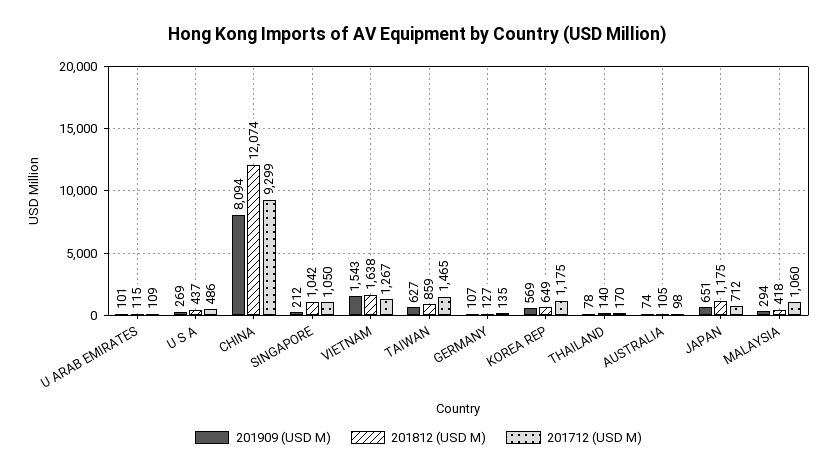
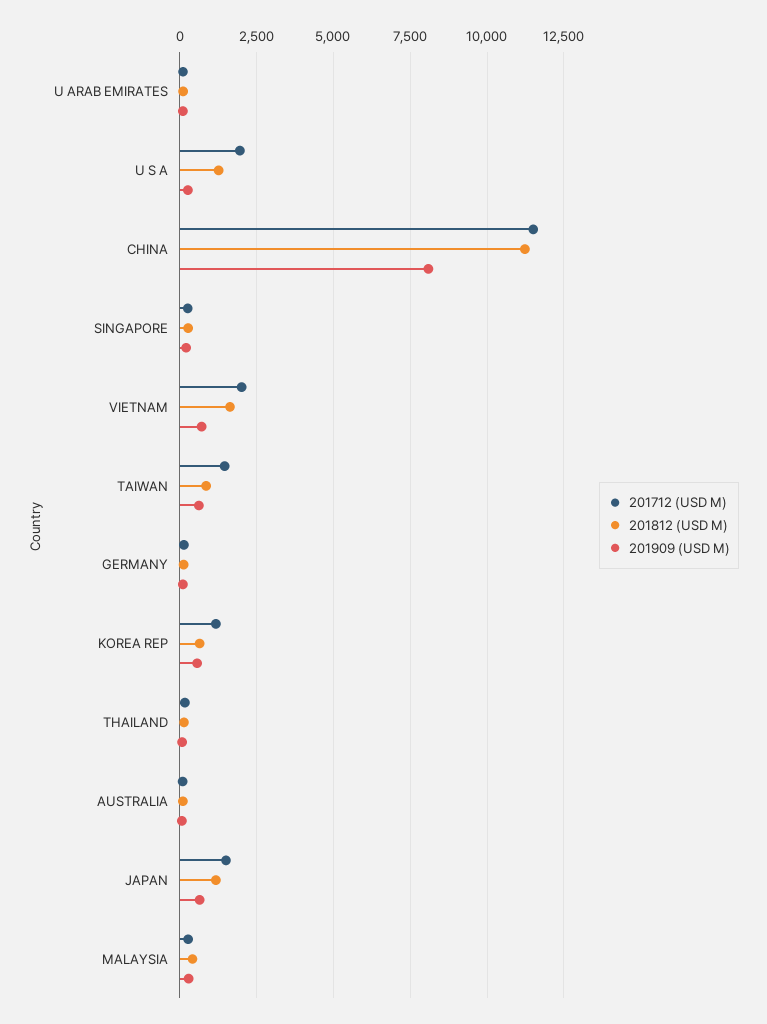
201812 (USD M), U S A: 437 -> 1250
201712 (USD M), U S A: 486 -> 2000
201812 (USD M), CHINA: 12074 -> 11250
201712 (USD M), CHINA: 9299 -> 11500
201812 (USD M), SINGAPORE: 1042 -> 250
201712 (USD M), SINGAPORE: 1050 -> 250
201909 (USD M), VIETNAM: 1543 -> 750
201712 (USD M), VIETNAM: 1267 -> 2000
201712 (USD M), JAPAN: 712 -> 1500
201712 (USD M), MALAYSIA: 1060 -> 250

